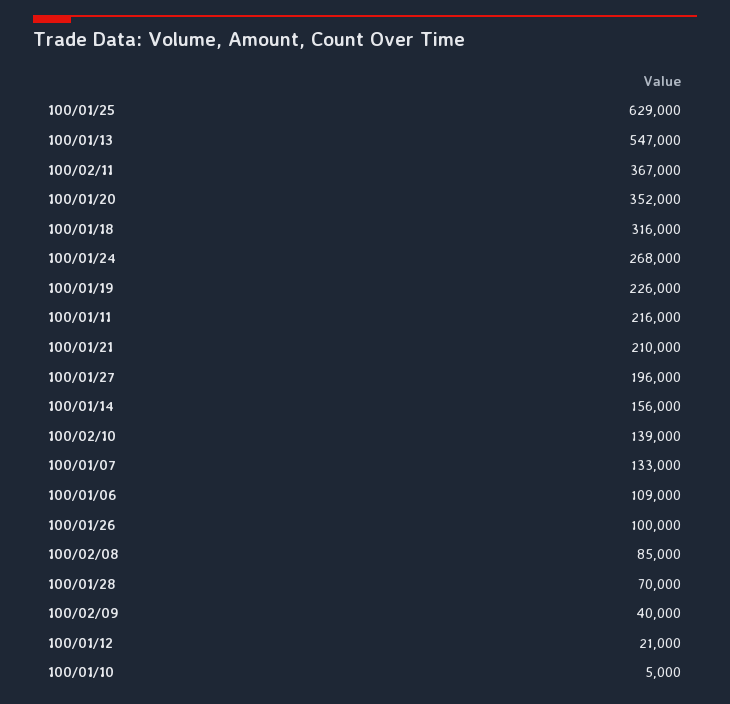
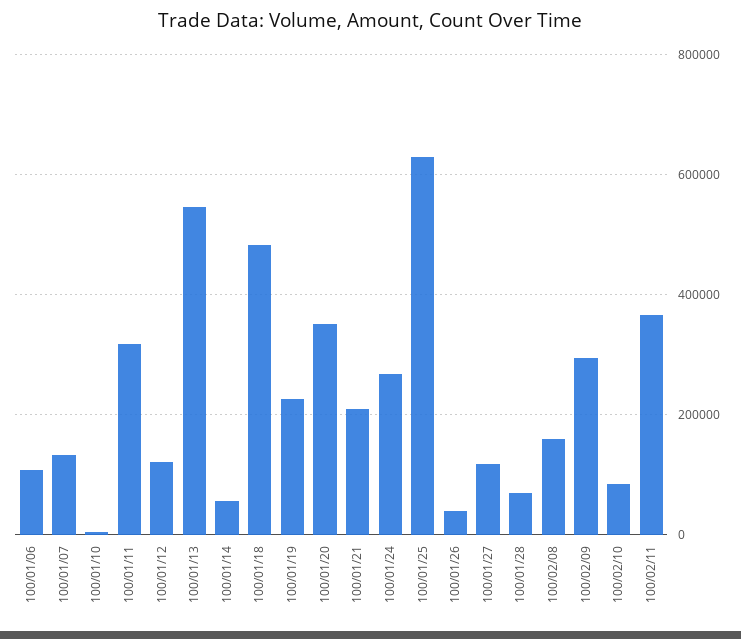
100/01/18: 316000 -> 480000
100/01/11: 216000 -> 320000
100/01/27: 196000 -> 120000
100/01/14: 156000 -> 60000
100/02/10: 139000 -> 80000
100/01/26: 100000 -> 40000
100/02/08: 85000 -> 160000
100/02/09: 40000 -> 300000
100/01/12: 21000 -> 120000

